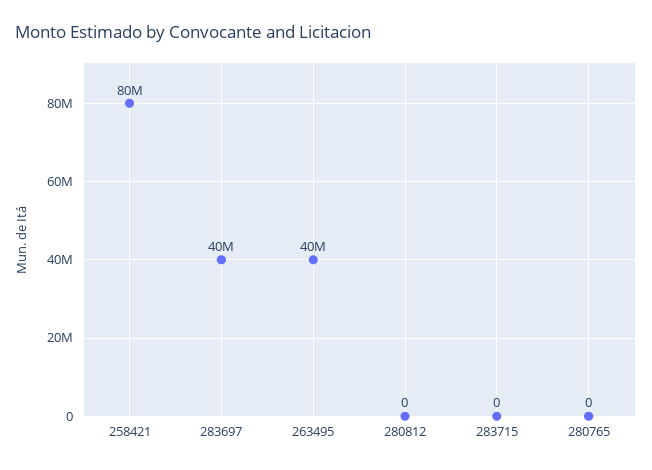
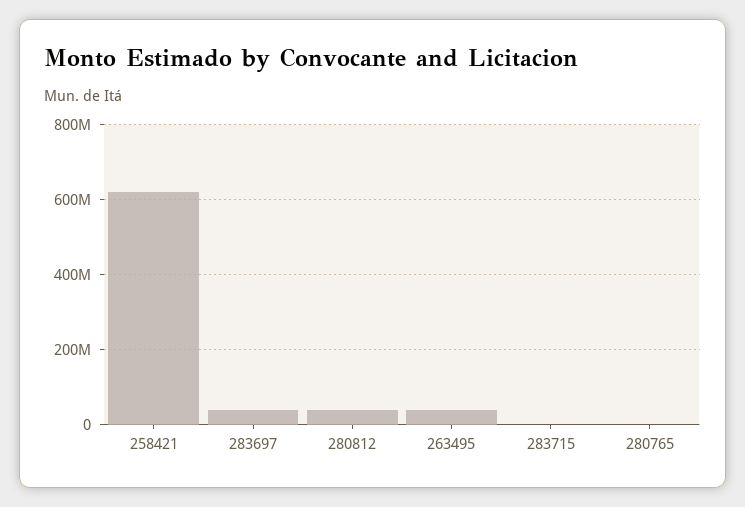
258421: 80000000 -> 620000000
280812: 0 -> 40000000

